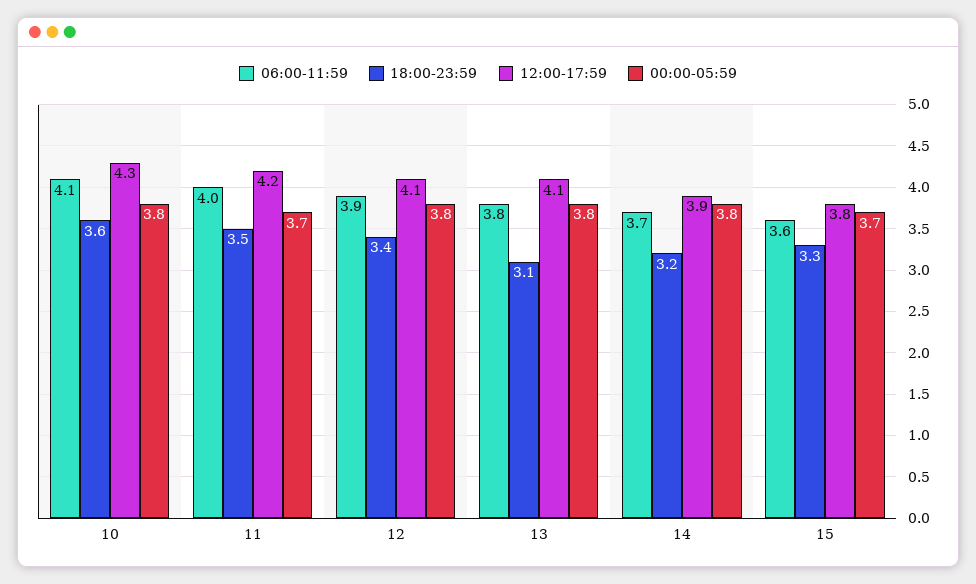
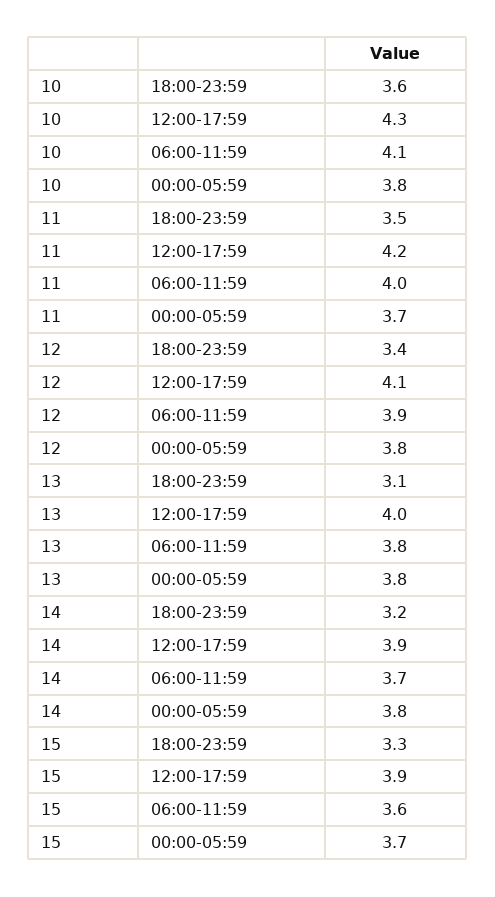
12:00-17:59, 13: 4.1 -> 4
12:00-17:59, 15: 3.8 -> 3.9

